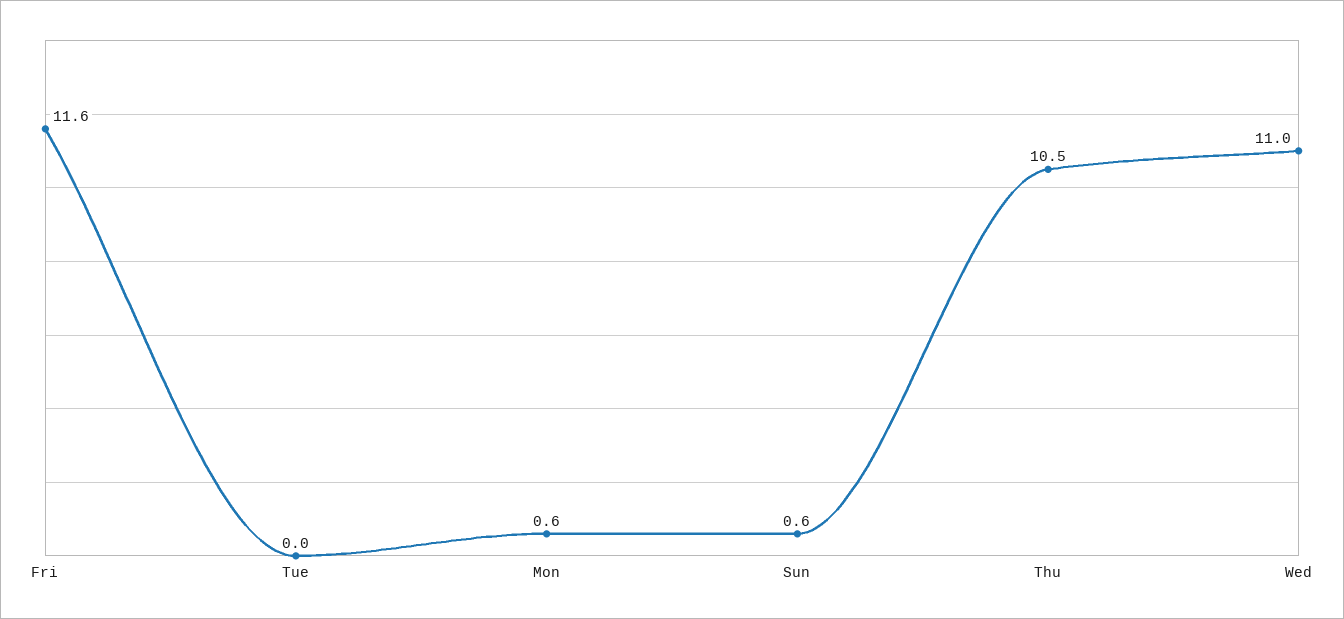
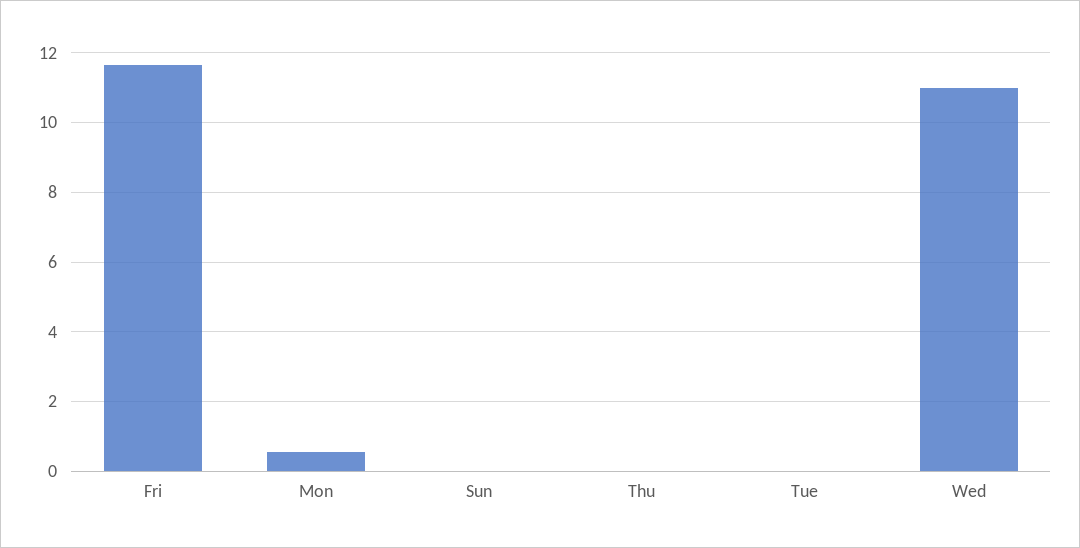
Sun: 0.6 -> 0
Thu: 10.5 -> 0

